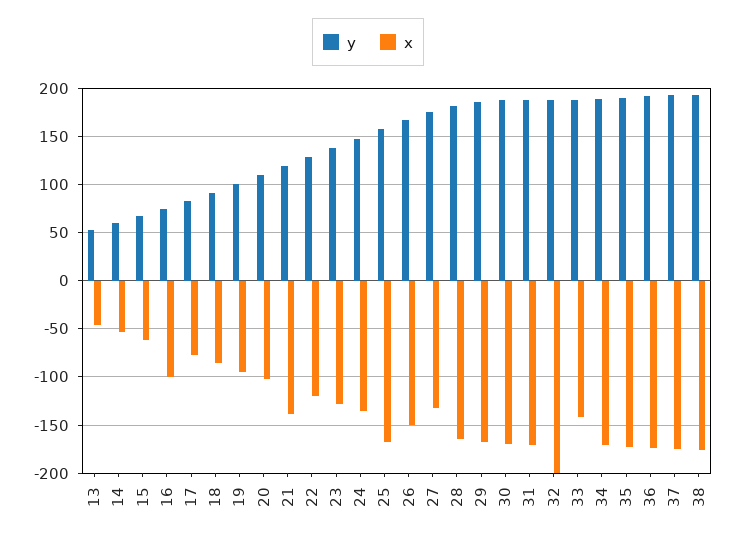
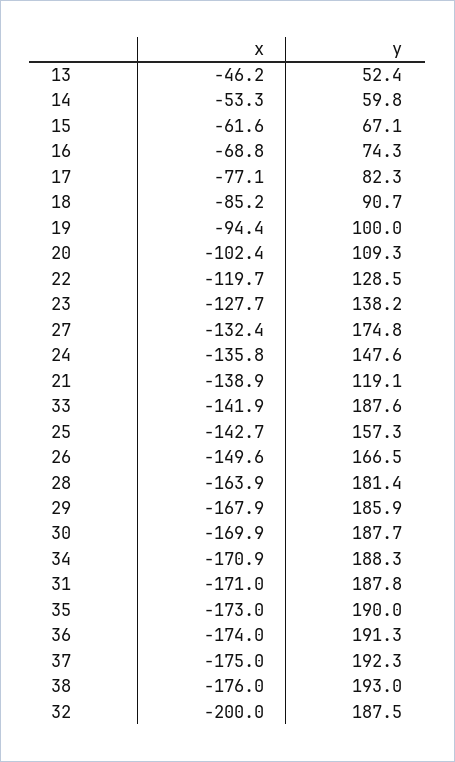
x, 16: -100 -> -68.8
x, 25: -170 -> -142.7

